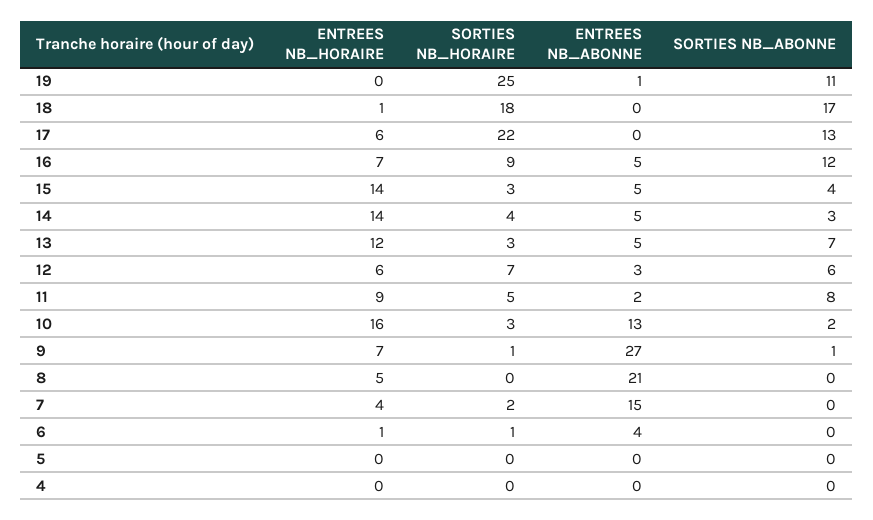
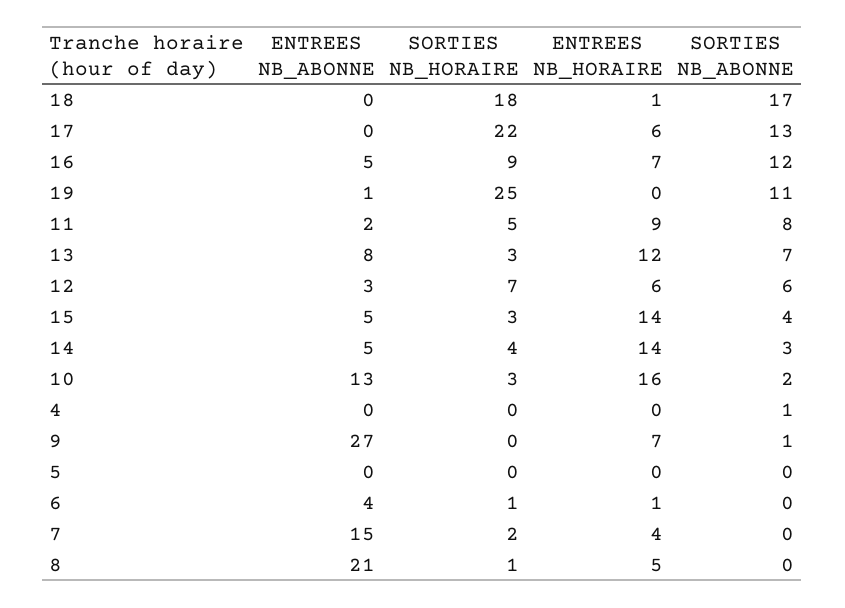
ENTREES NB_ABONNE, 13: 5 -> 8
SORTIES NB_HORAIRE, 9: 1 -> 0
SORTIES NB_HORAIRE, 8: 0 -> 1
SORTIES NB_ABONNE, 4: 0 -> 1

